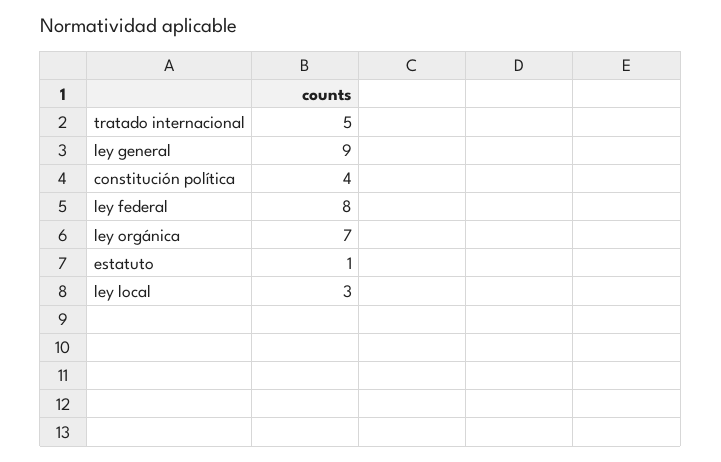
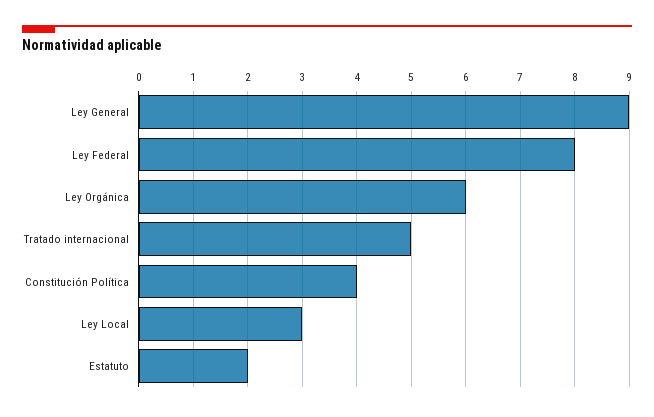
ley orgánica: 7 -> 6
estatuto: 1 -> 2

